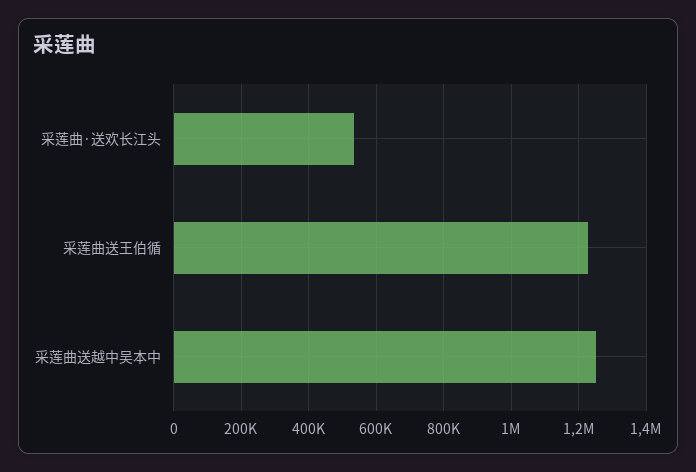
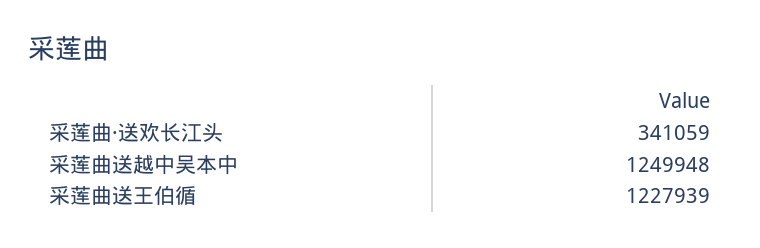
采莲曲·送欢长江头: 540000 -> 341059

